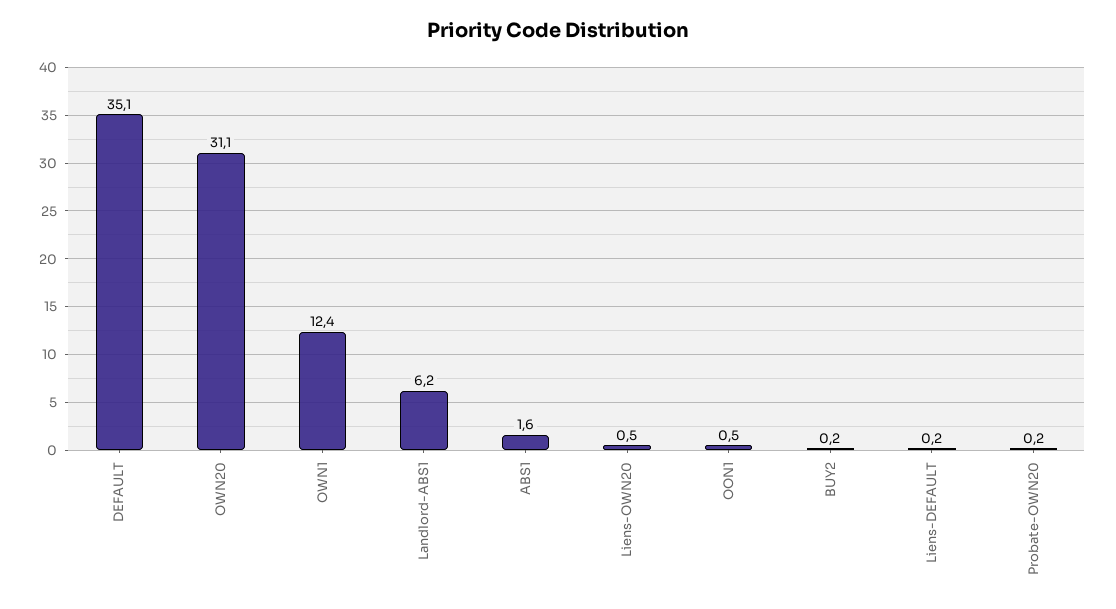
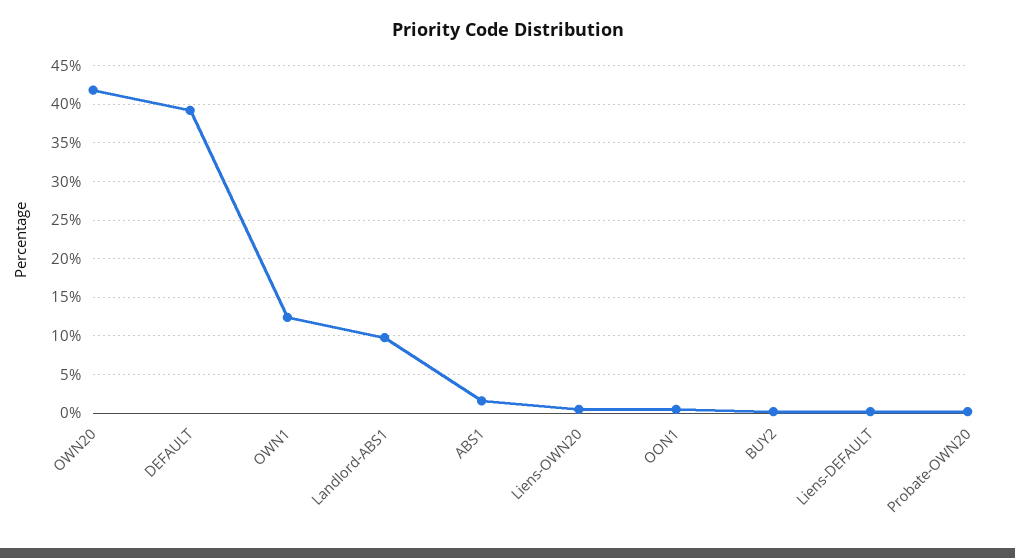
DEFAULT: 35.1 -> 39
OWN20: 31.1 -> 42
Landlord-ABS1: 6.2 -> 10

